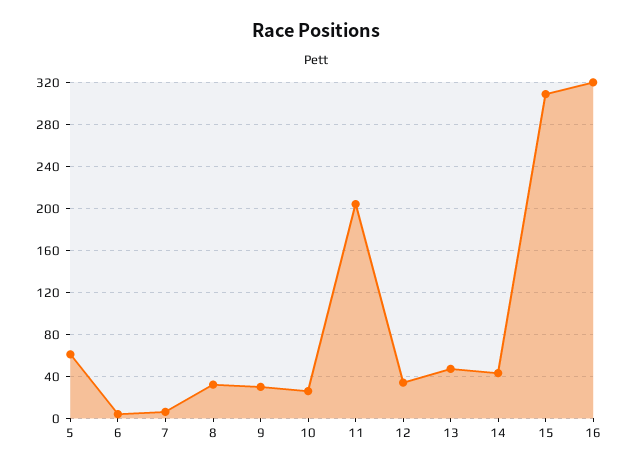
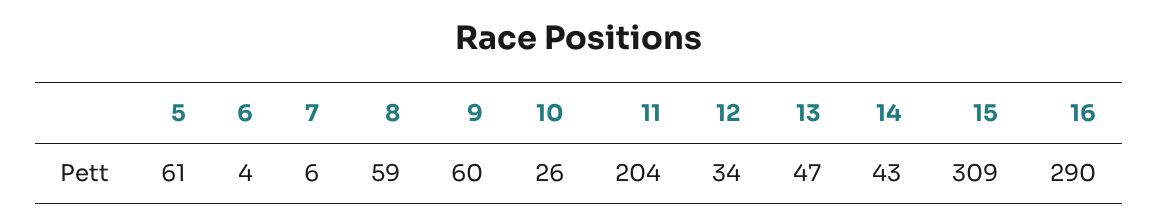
8: 30 -> 59
9: 30 -> 60
16: 320 -> 290

